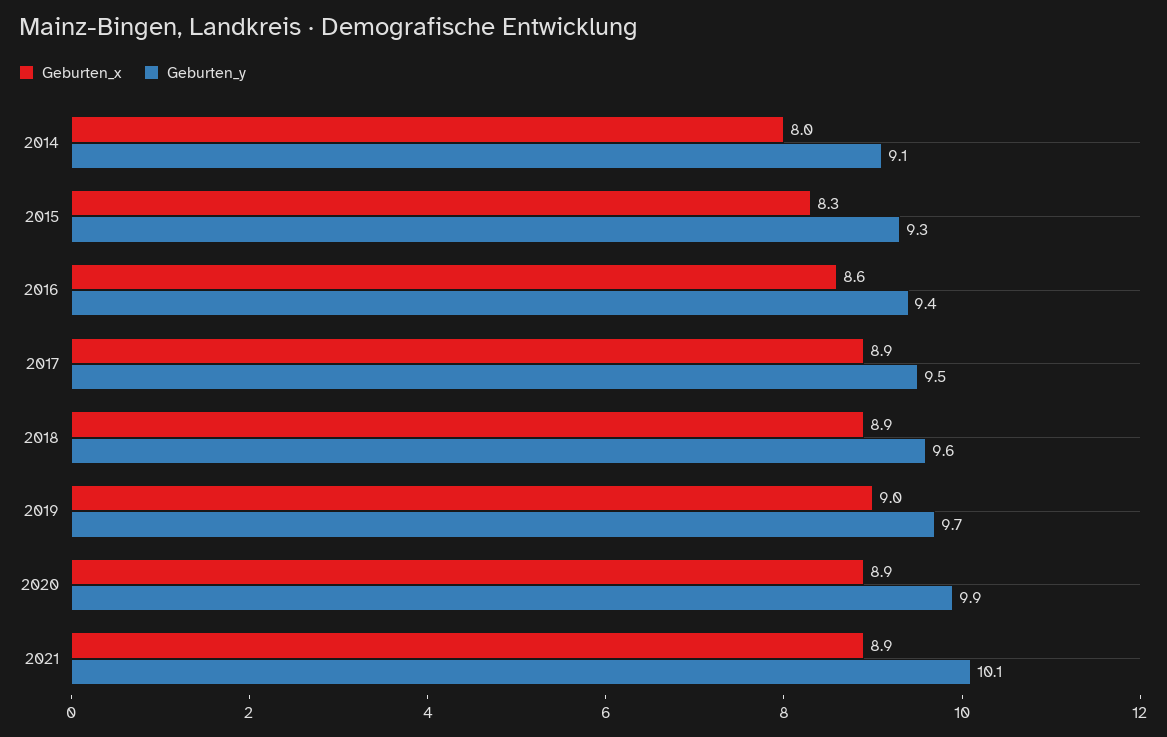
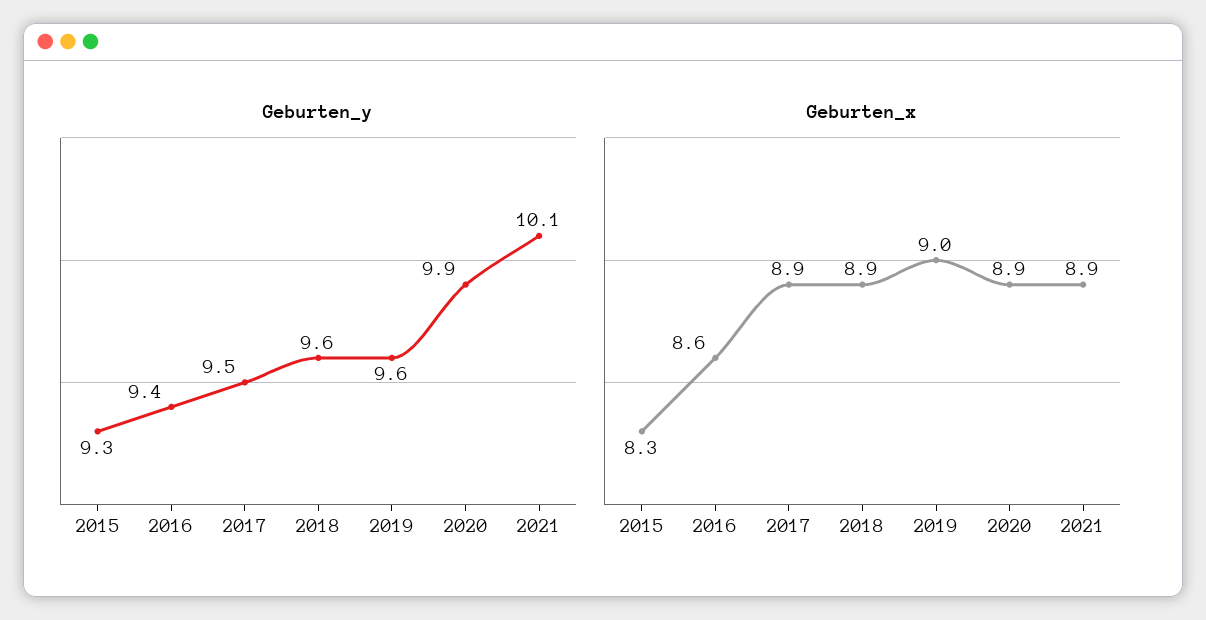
Geburten_x, 2014: 8 -> none
Geburten_y, 2014: 9.1 -> none
Geburten_y, 2019: 9.7 -> 9.6

